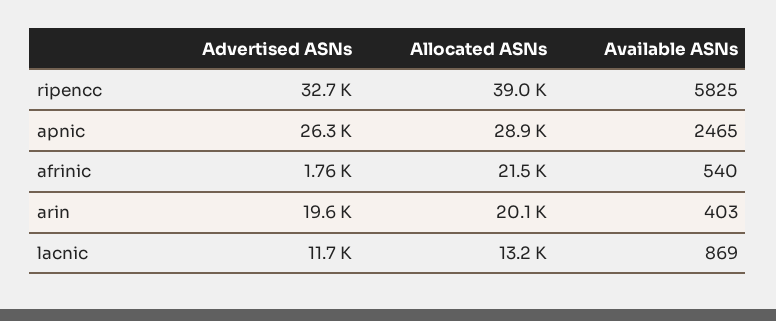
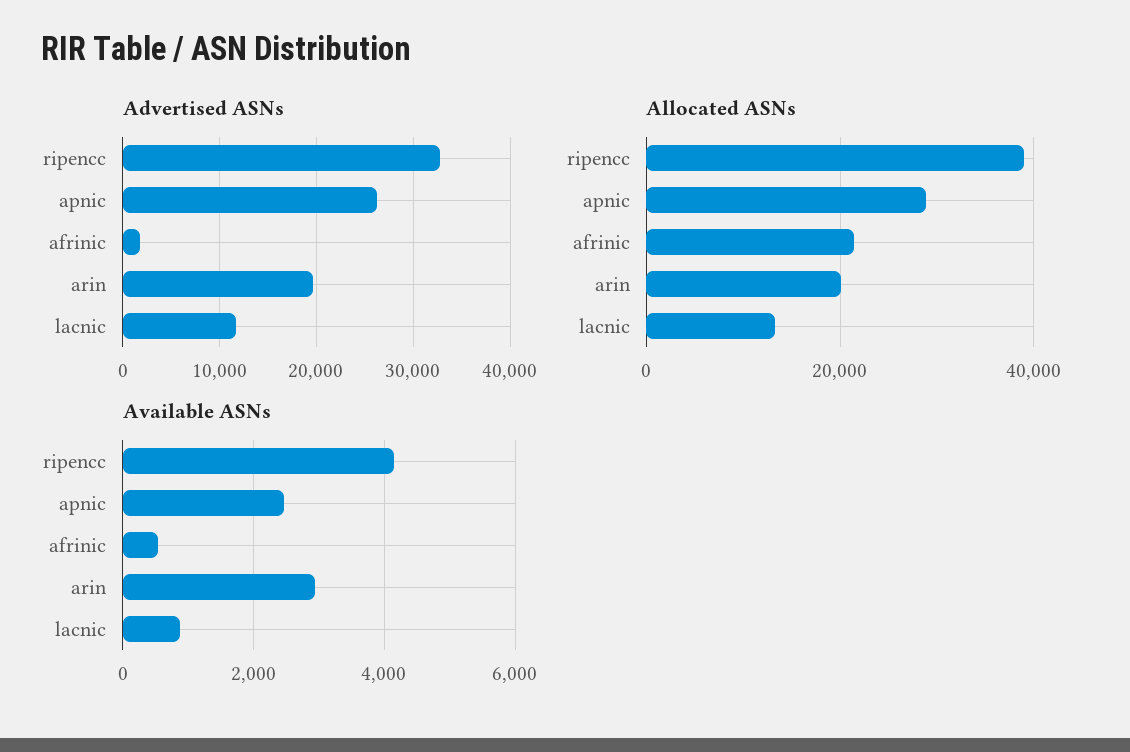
Available ASNs, ripencc: 5825 -> 4200
Available ASNs, arin: 403 -> 3000

